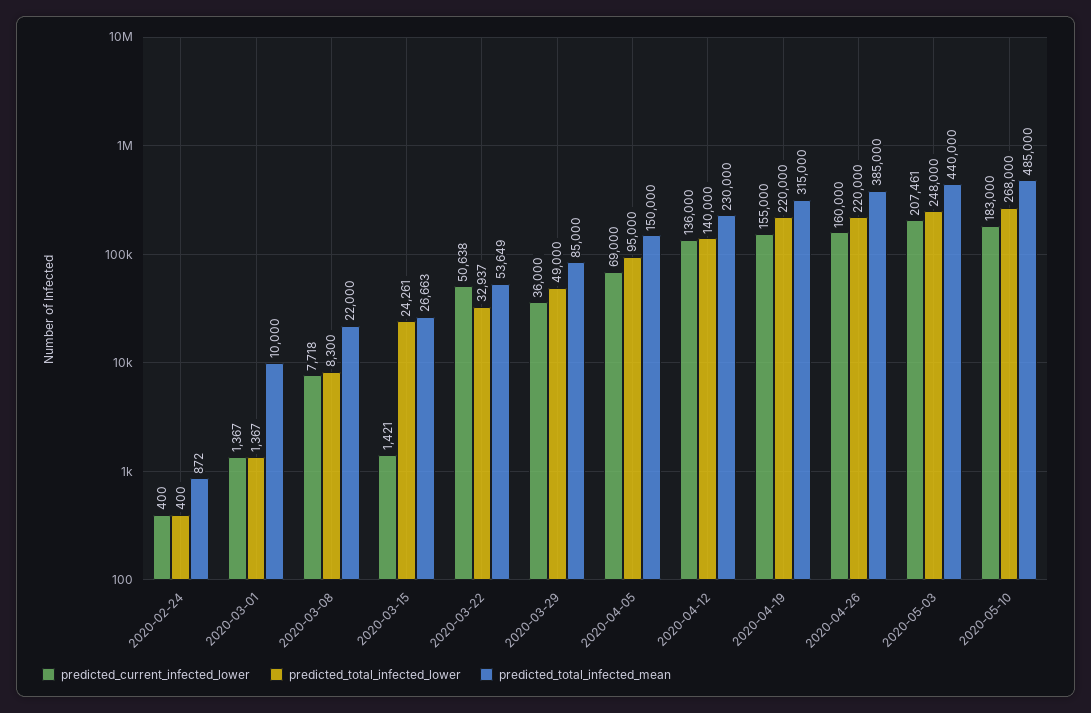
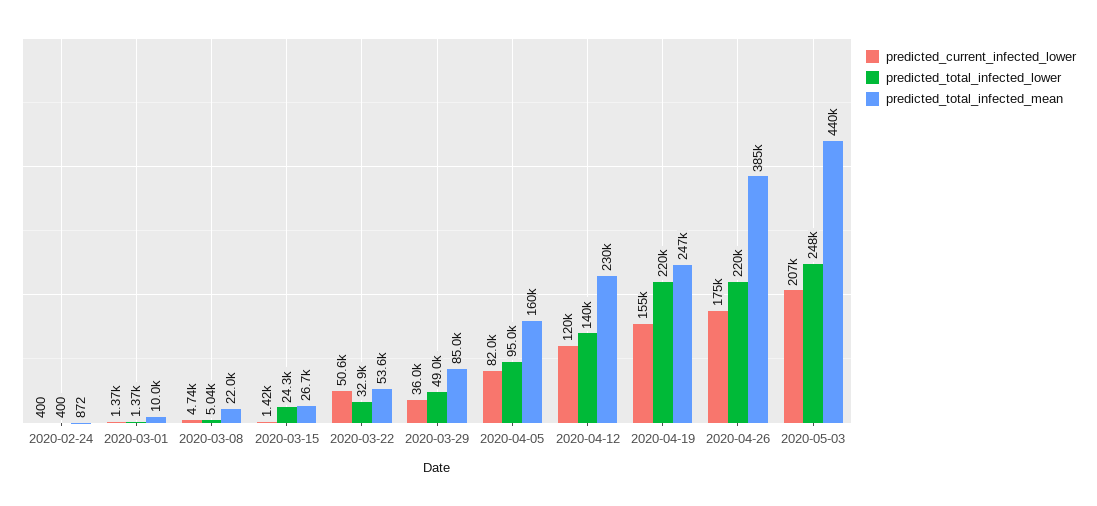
predicted_current_infected_lower, 2020-03-08: 7718 -> 4740
predicted_total_infected_lower, 2020-03-08: 8300 -> 5040
predicted_current_infected_lower, 2020-04-05: 69000 -> 82000
predicted_total_infected_mean, 2020-04-05: 150000 -> 160000
predicted_current_infected_lower, 2020-04-12: 136000 -> 120000
predicted_total_infected_mean, 2020-04-19: 315000 -> 247000
predicted_current_infected_lower, 2020-04-26: 160000 -> 175000
predicted_current_infected_lower, 2020-05-10: 183000 -> none
predicted_total_infected_lower, 2020-05-10: 268000 -> none
predicted_total_infected_mean, 2020-05-10: 485000 -> none

